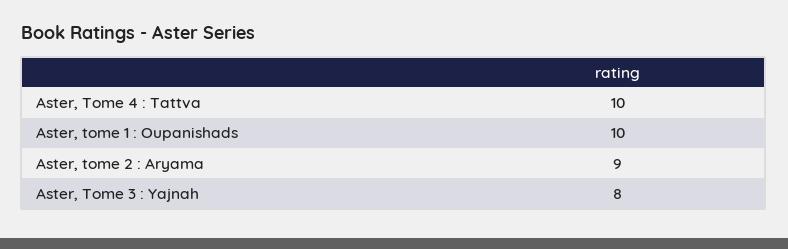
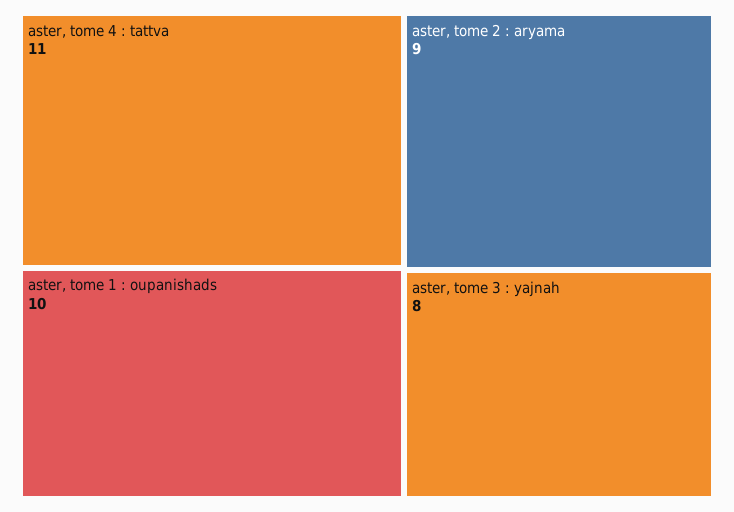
Aster, Tome 4 : Tattva: 10 -> 11

